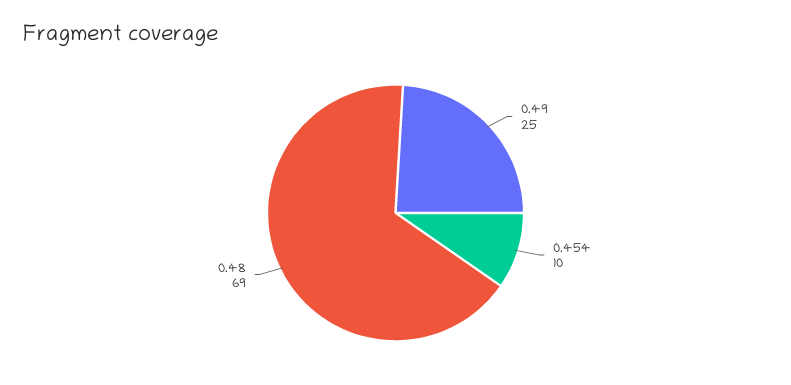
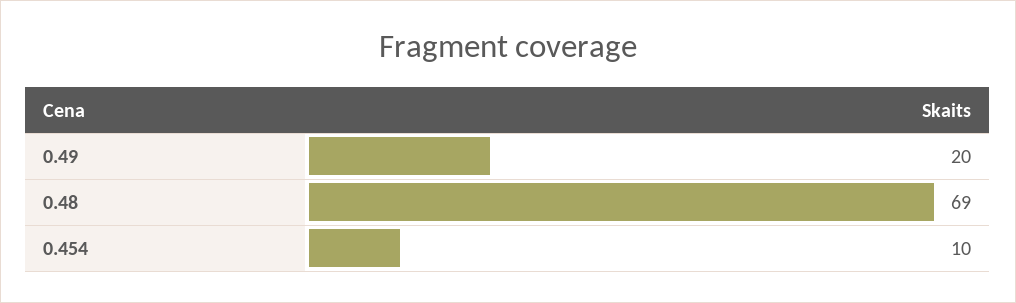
0.49: 25 -> 20

